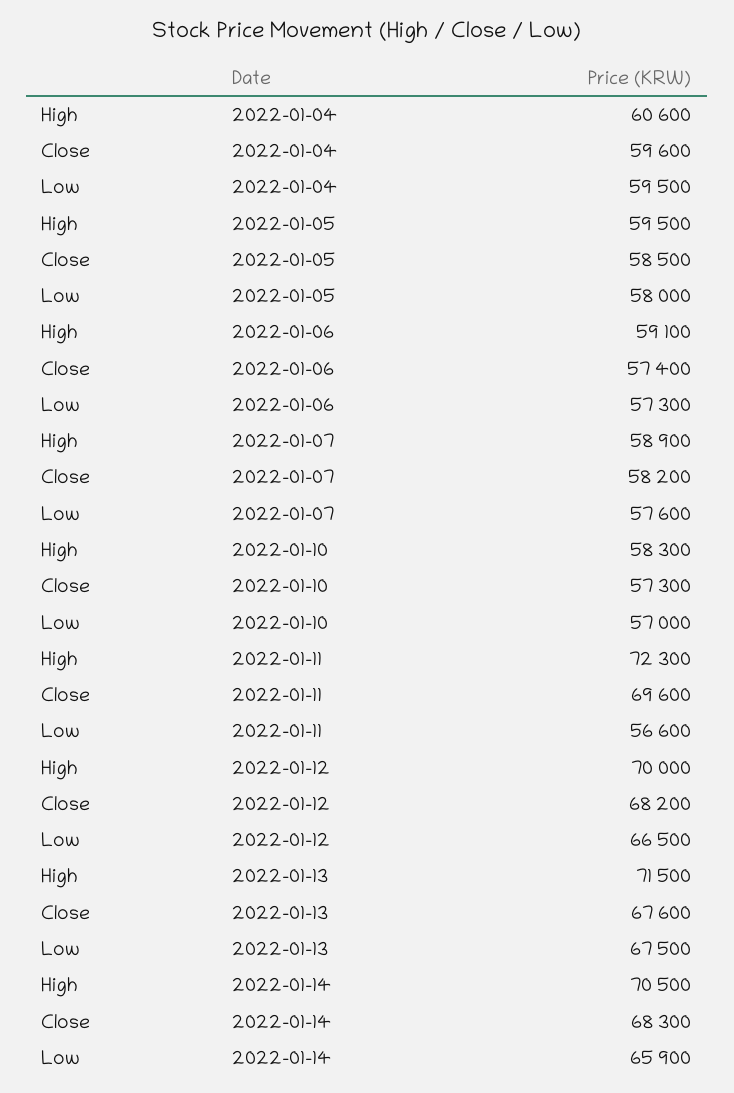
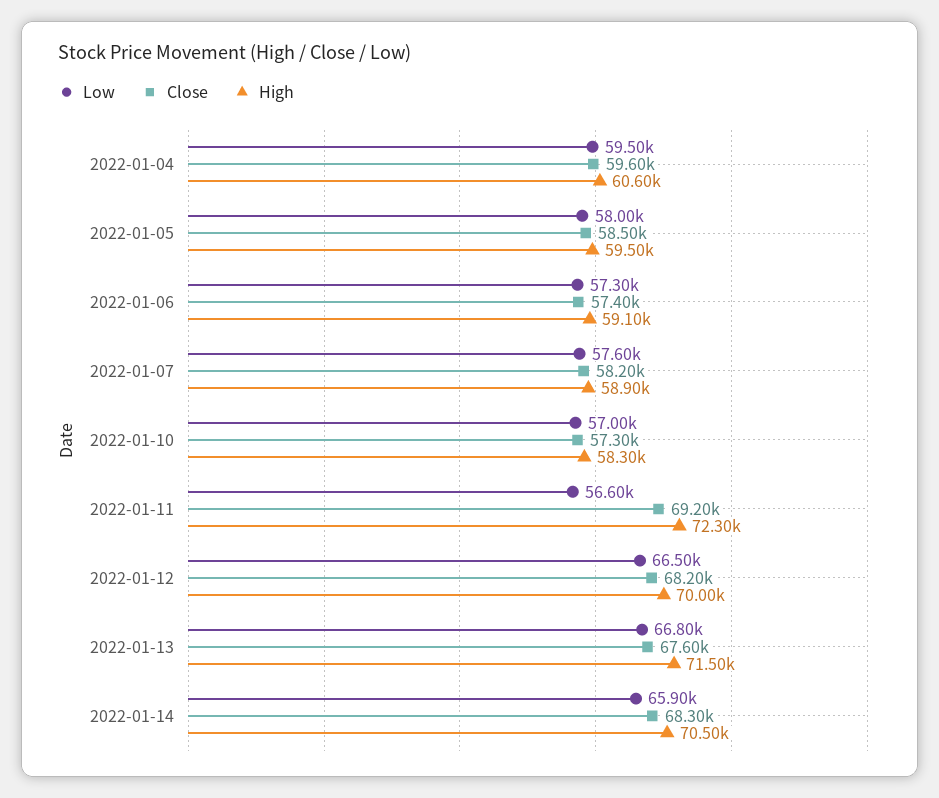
Close, 2022-01-11: 69600 -> 69200
Low, 2022-01-13: 67500 -> 66800

